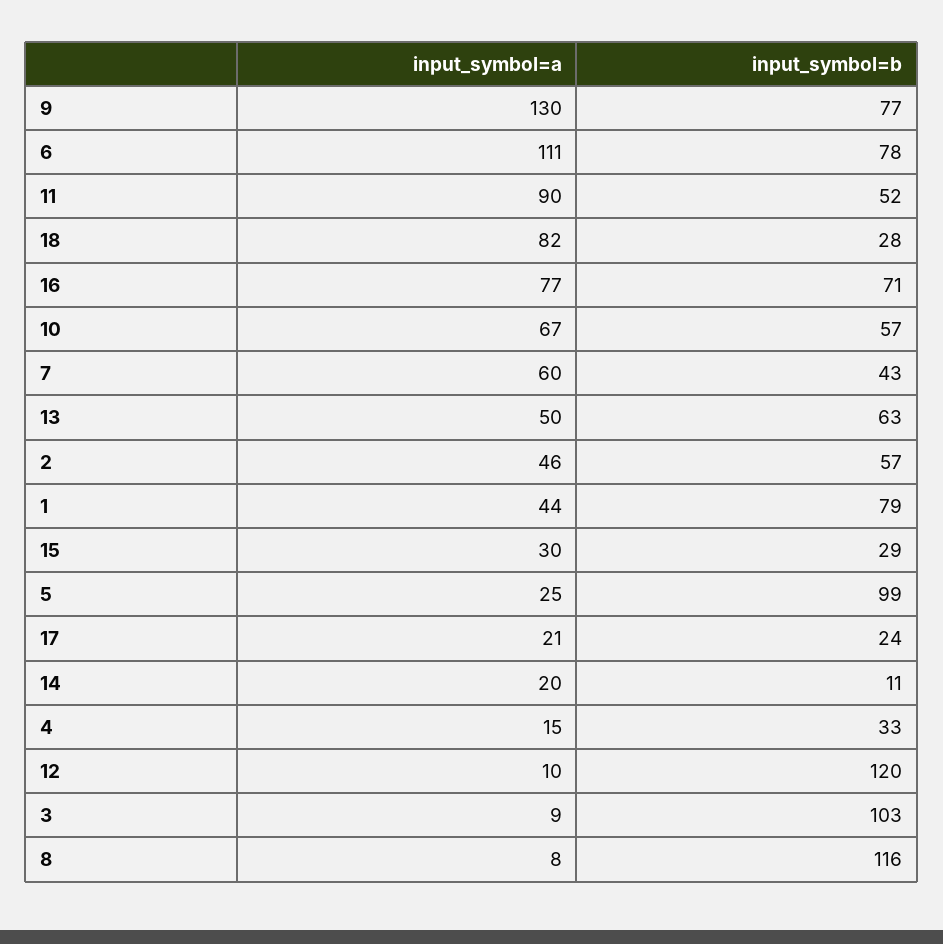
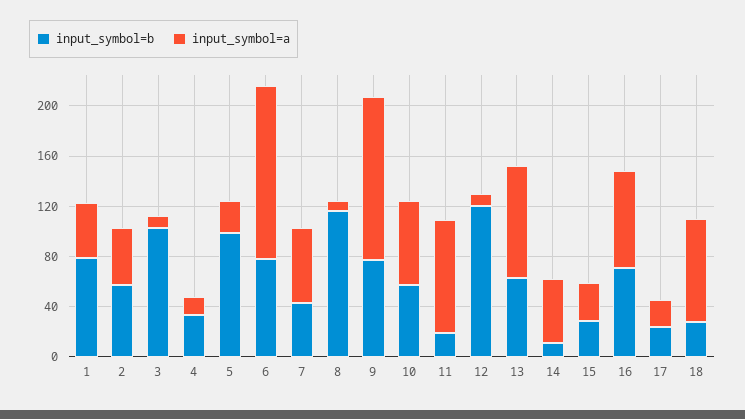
input_symbol=a, 6: 111 -> 140
input_symbol=b, 11: 52 -> 20
input_symbol=a, 13: 50 -> 90
input_symbol=a, 14: 20 -> 50

